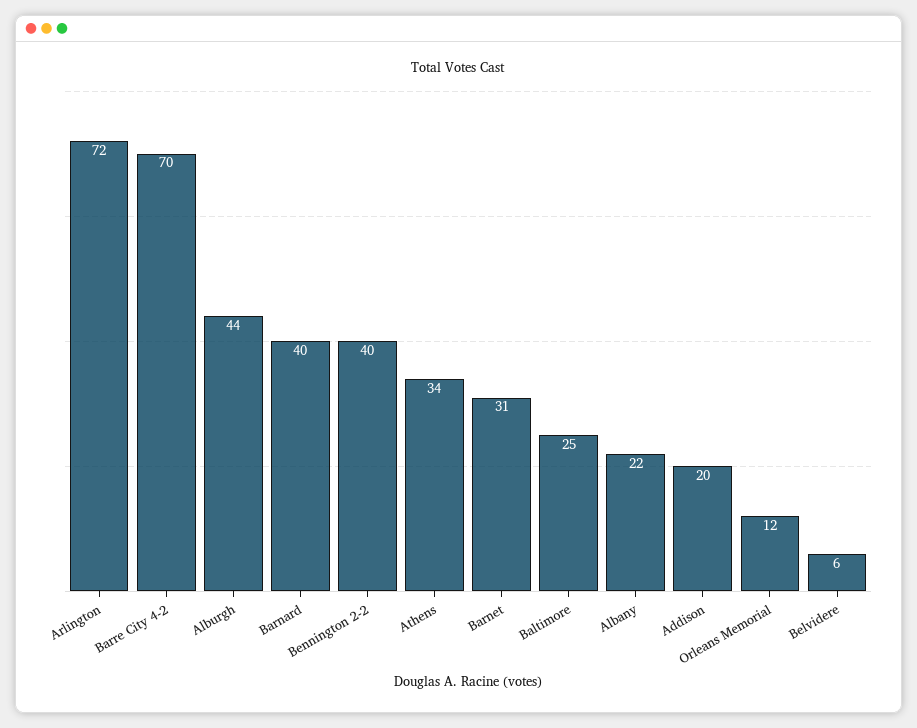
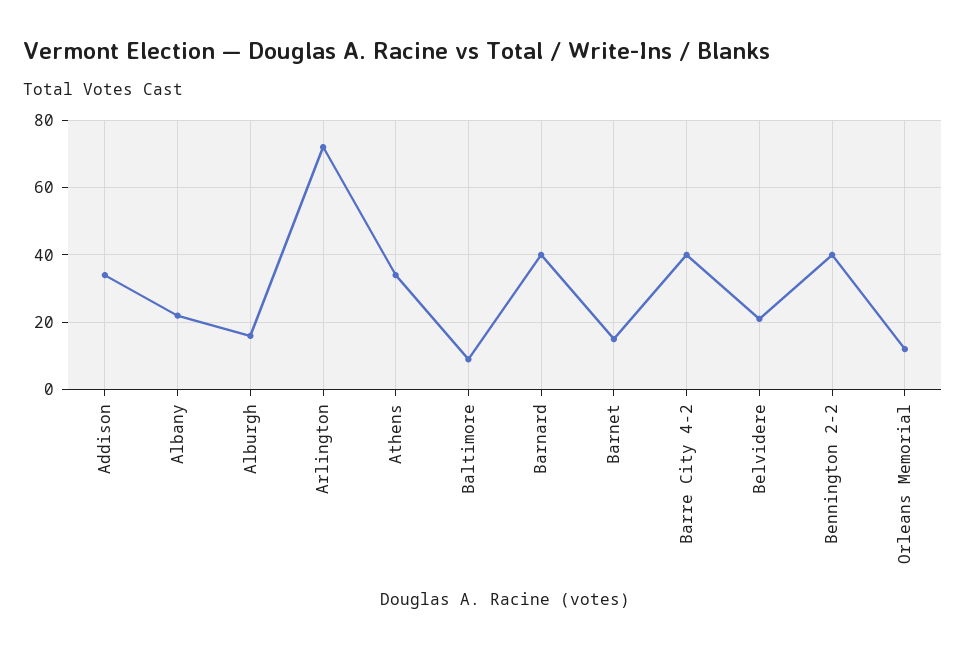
Barre City 4-2: 70 -> 40
Alburgh: 44 -> 15
Barnet: 31 -> 15
Baltimore: 25 -> 10
Addison: 20 -> 35
Belvidere: 6 -> 20

